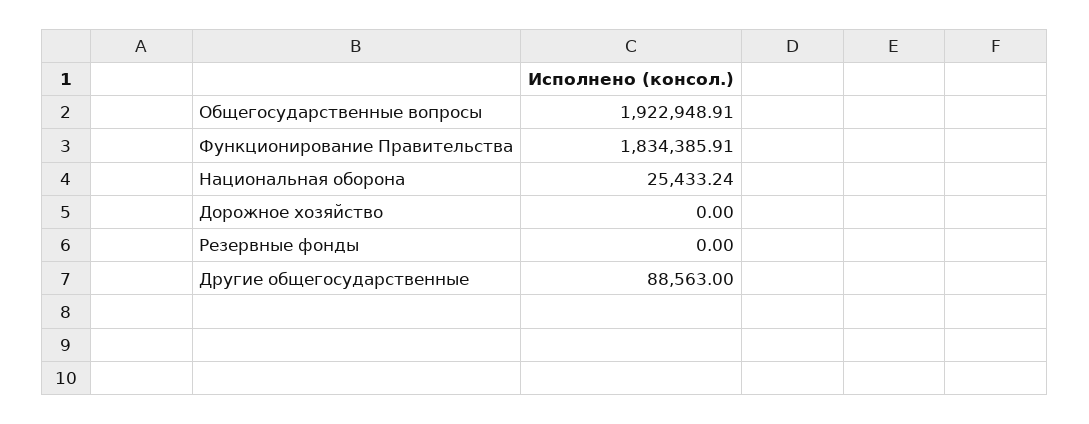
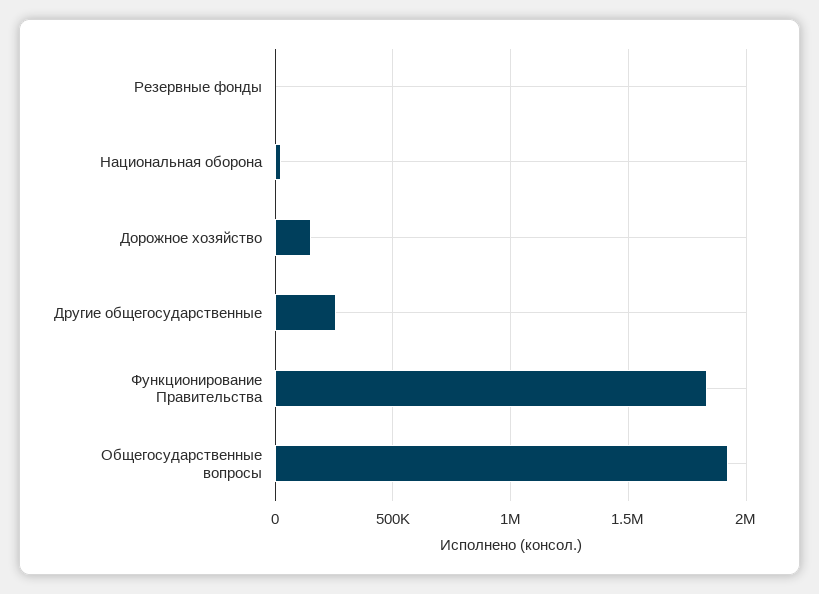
Дорожное хозяйство: 0 -> 150000
Другие общегосударственные: 88563 -> 250000

